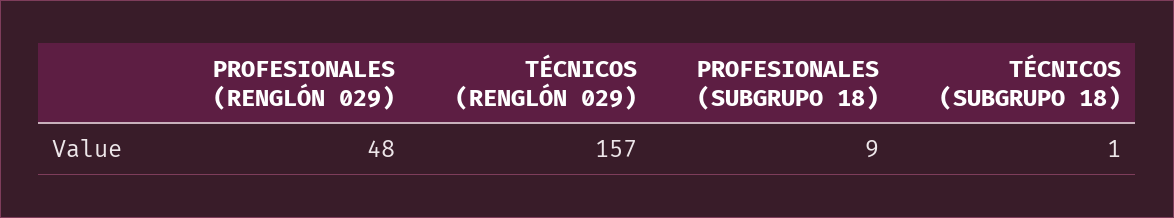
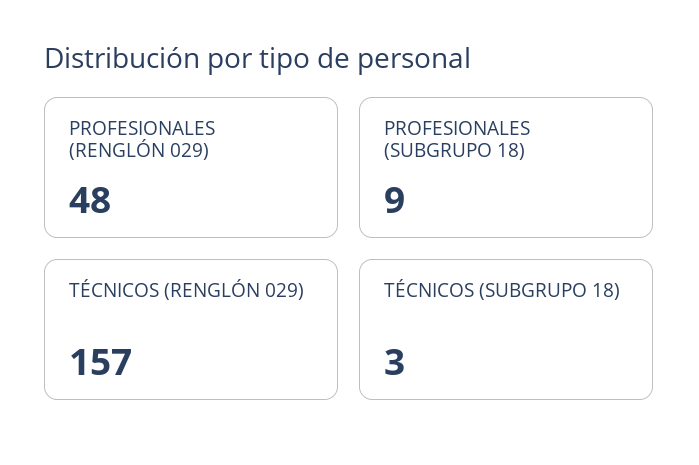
TÉCNICOS (SUBGRUPO 18): 1 -> 3

